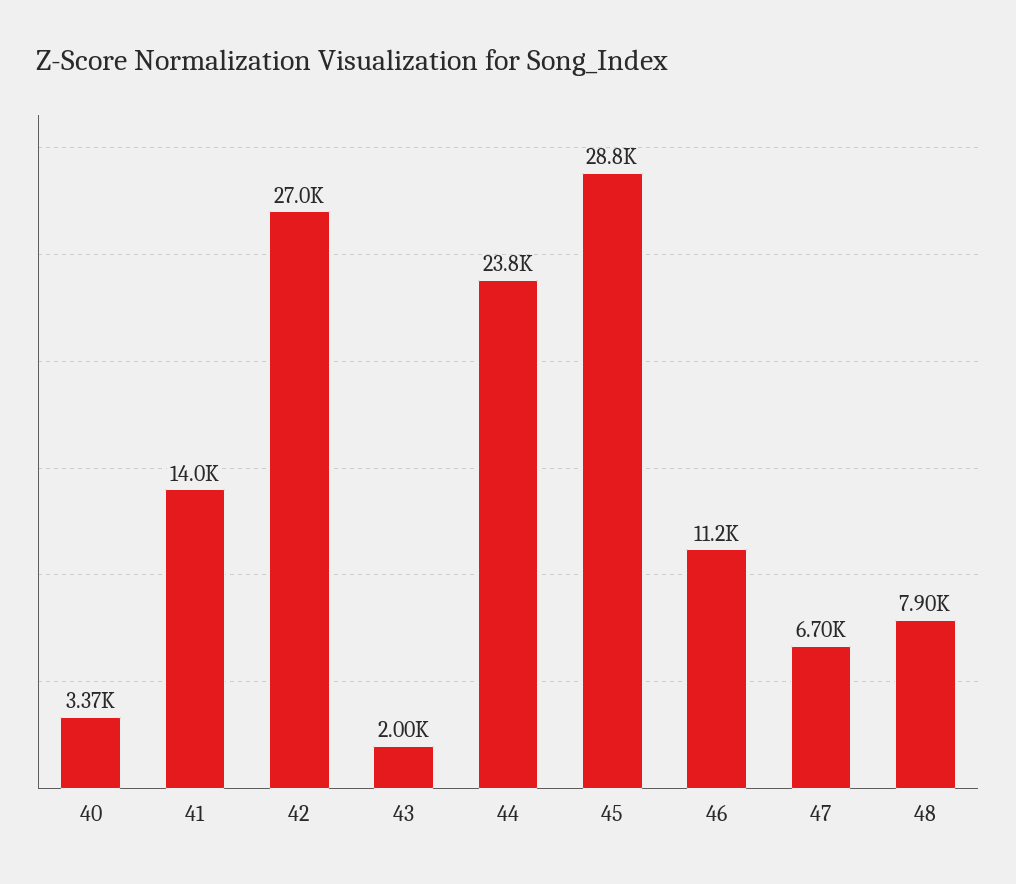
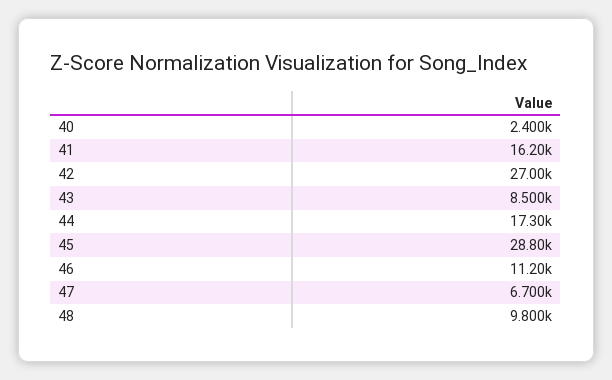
40: 3370 -> 2400
41: 14000 -> 16200
43: 2000 -> 8500
44: 23800 -> 17300
48: 7900 -> 9800

